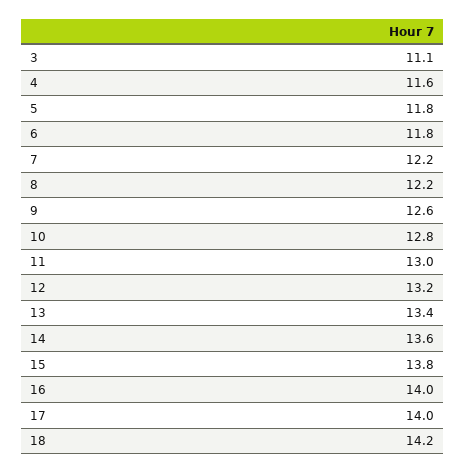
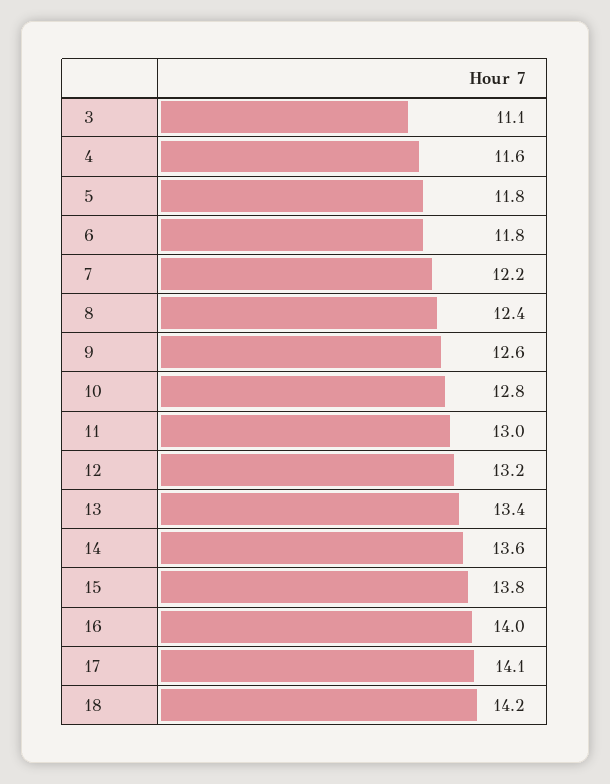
8: 12.2 -> 12.4
17: 14 -> 14.1

